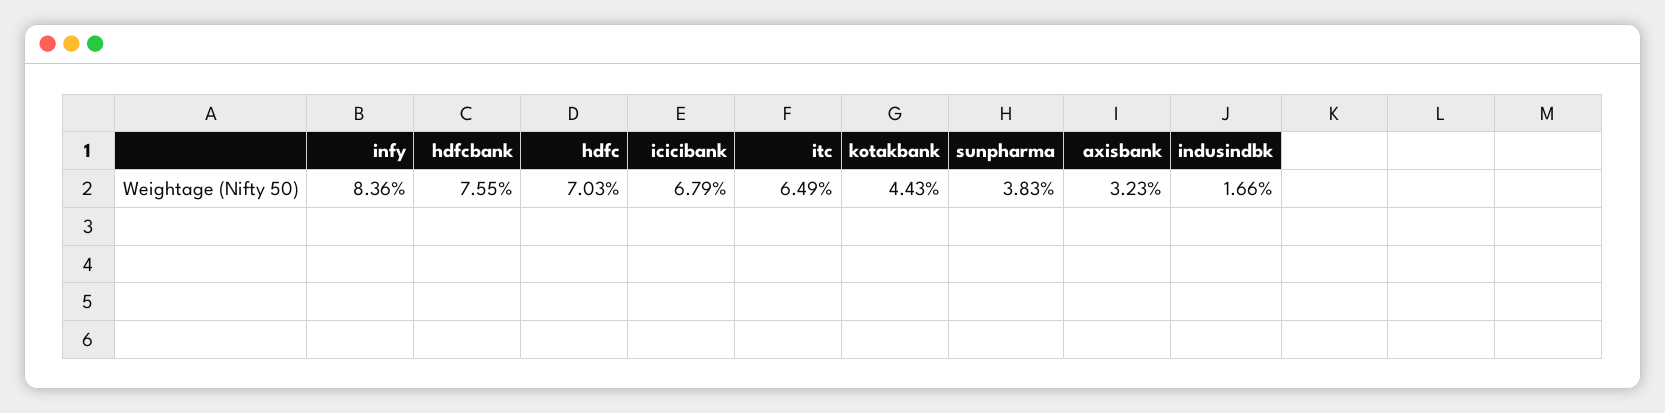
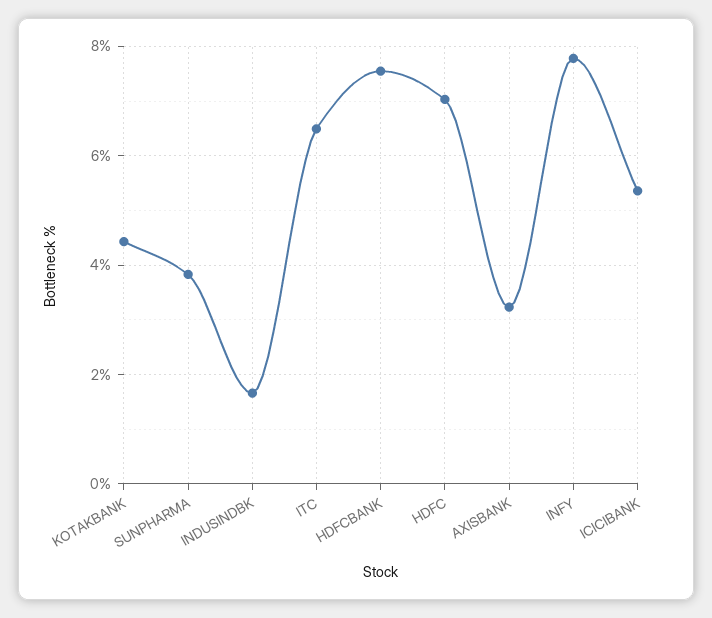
infy: 8.36 -> 7.8
icicibank: 6.79 -> 5.4

